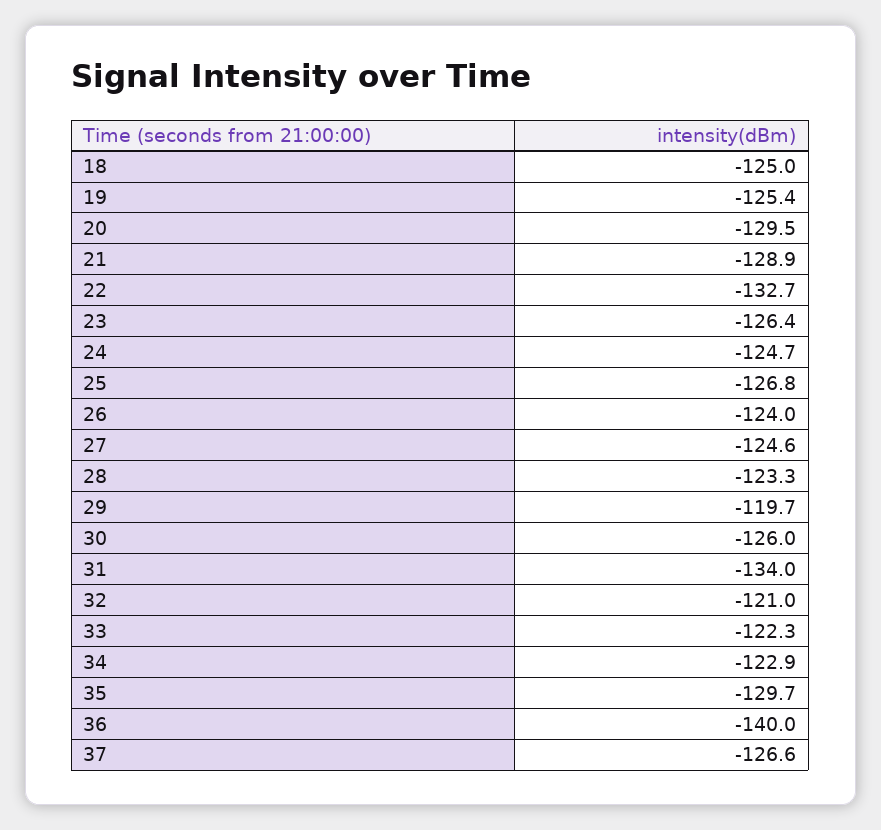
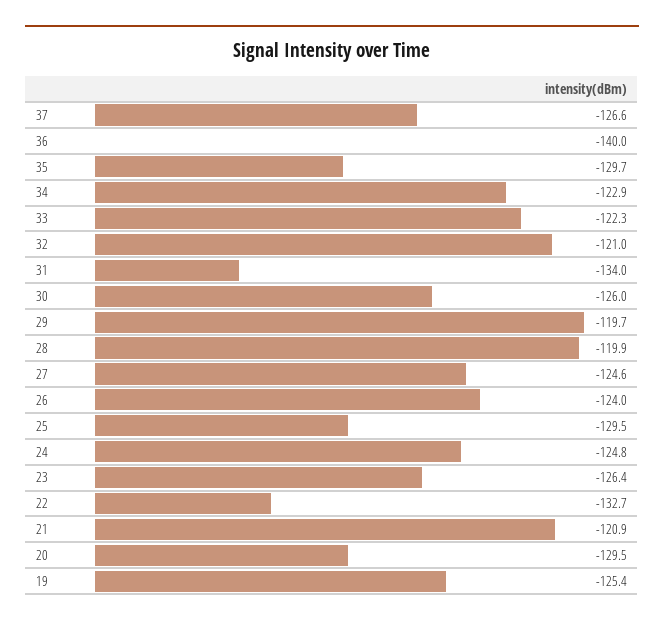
18: -125 -> none
21: -128.9 -> -120.9
24: -124.7 -> -124.8
25: -126.8 -> -129.5
28: -123.3 -> -119.9

